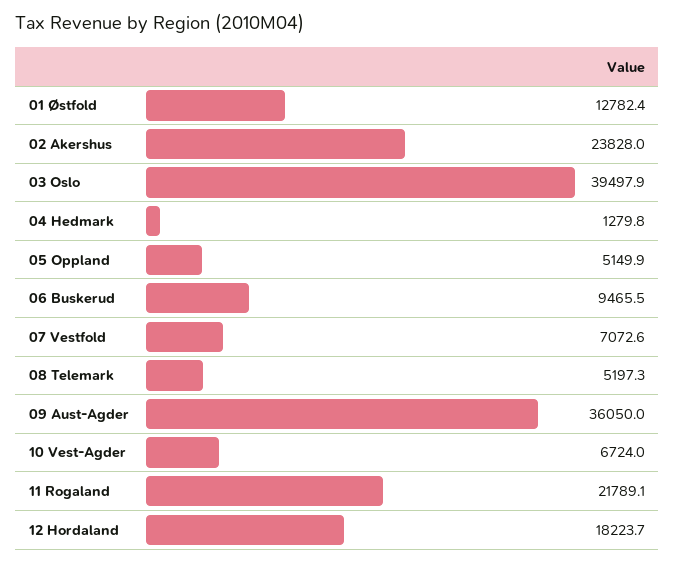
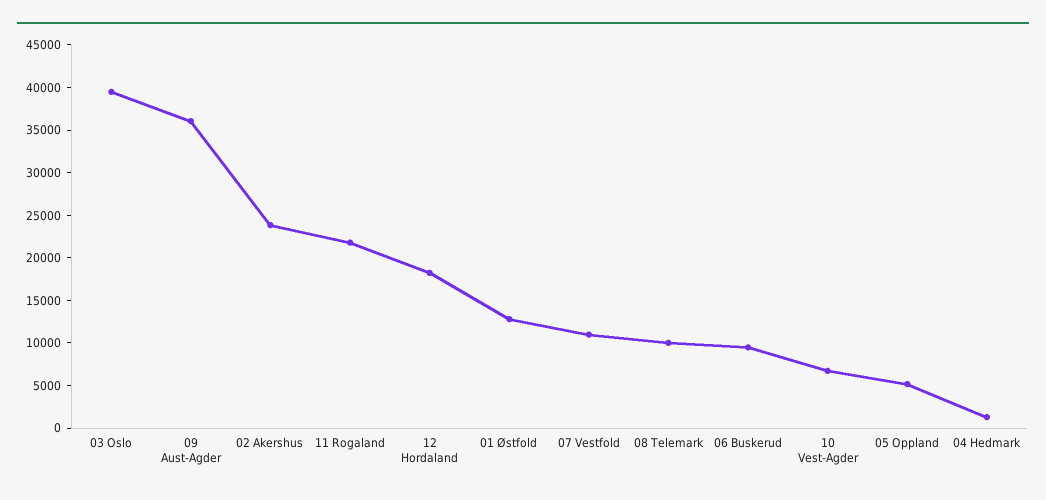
07 Vestfold: 7072.6 -> 11000
08 Telemark: 5197.3 -> 10000

